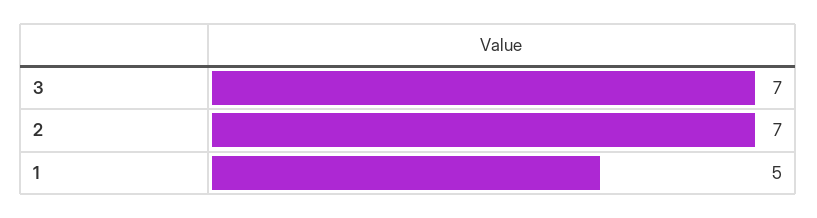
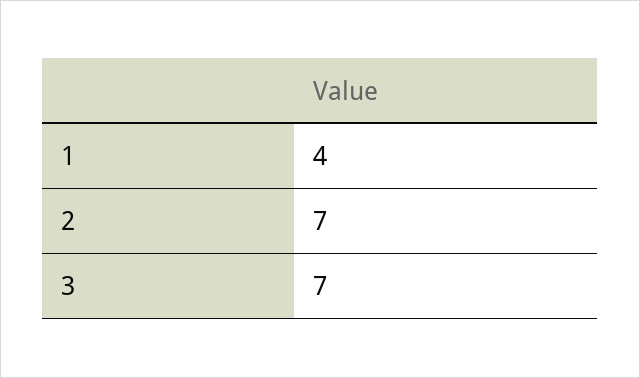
1: 5 -> 4

